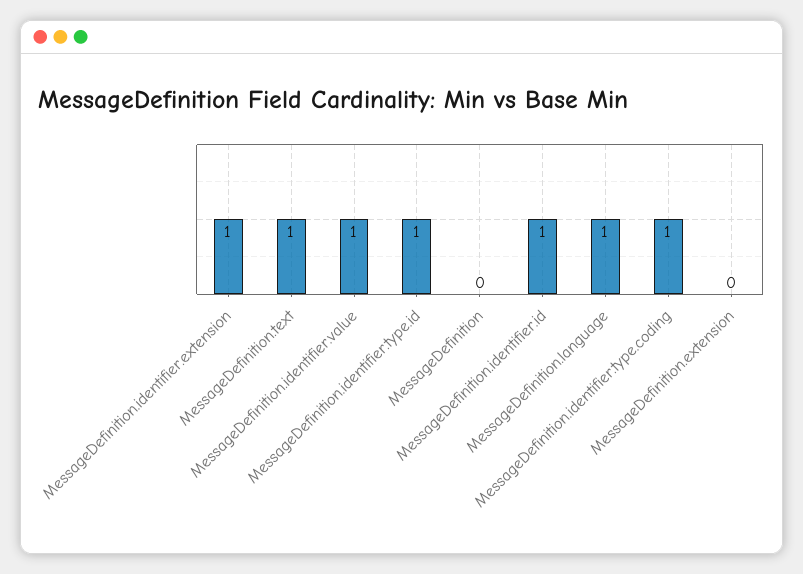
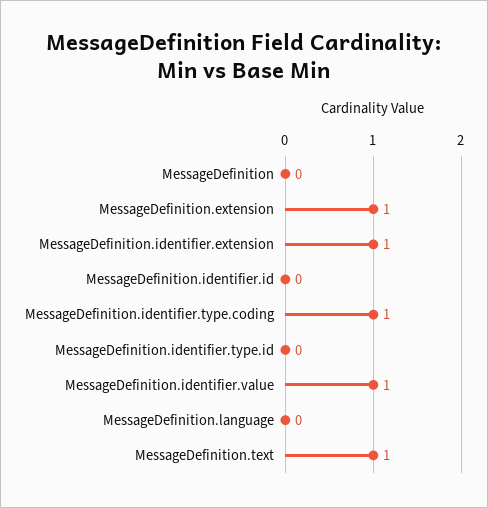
MessageDefinition.identifier.type.id: 1 -> 0
MessageDefinition.identifier.id: 1 -> 0
MessageDefinition.language: 1 -> 0
MessageDefinition.extension: 0 -> 1

